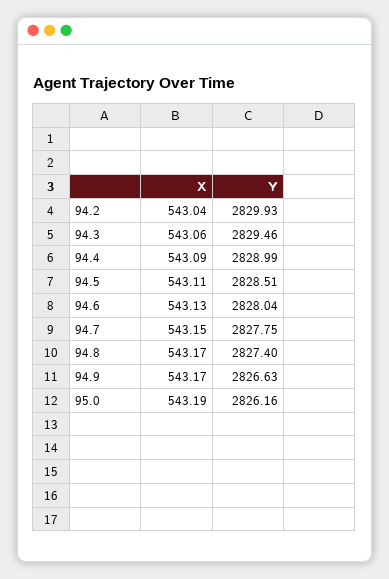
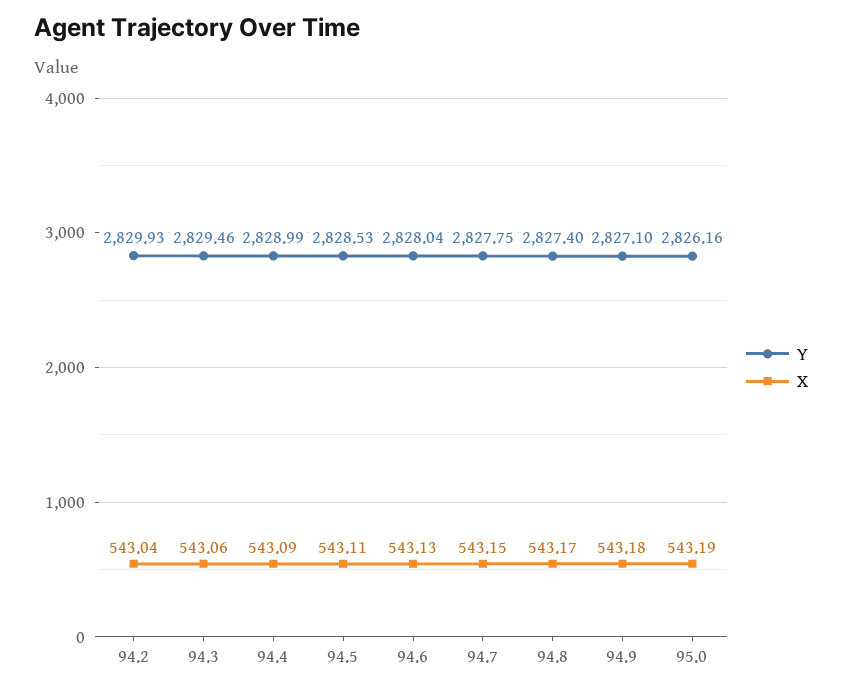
Y, 94.5: 2828.51 -> 2828.53
X, 94.9: 543.17 -> 543.18
Y, 94.9: 2826.63 -> 2827.1

